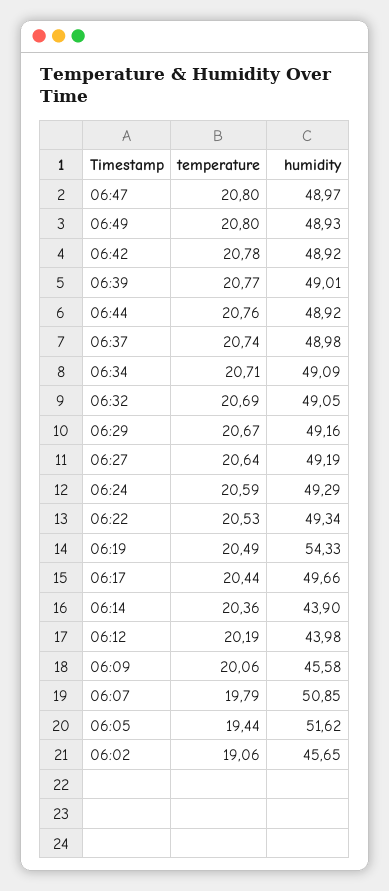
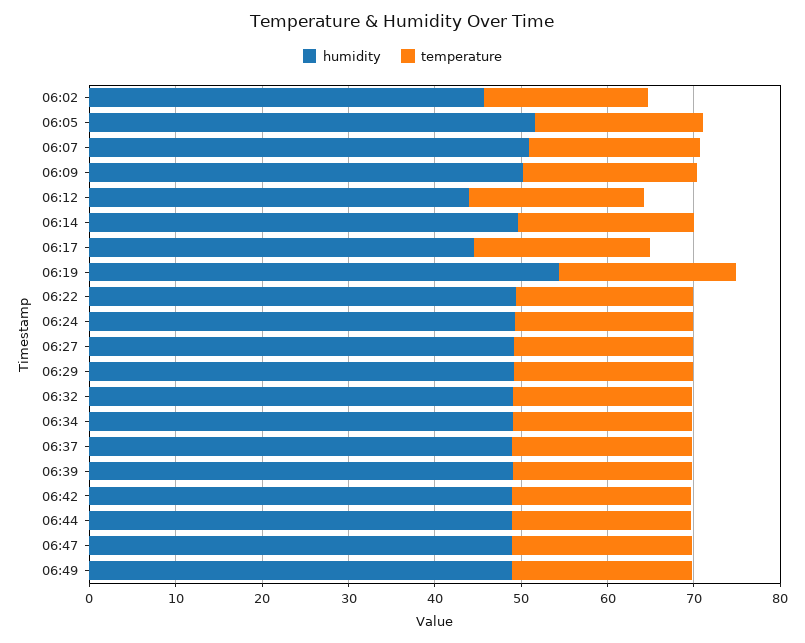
humidity, 06:17: 49.66 -> 44
humidity, 06:14: 43.9 -> 50
humidity, 06:09: 45.58 -> 50

